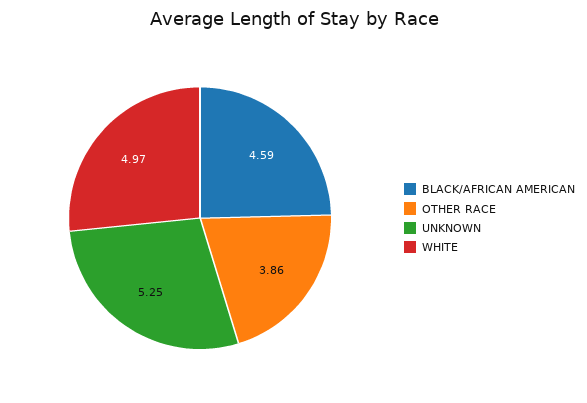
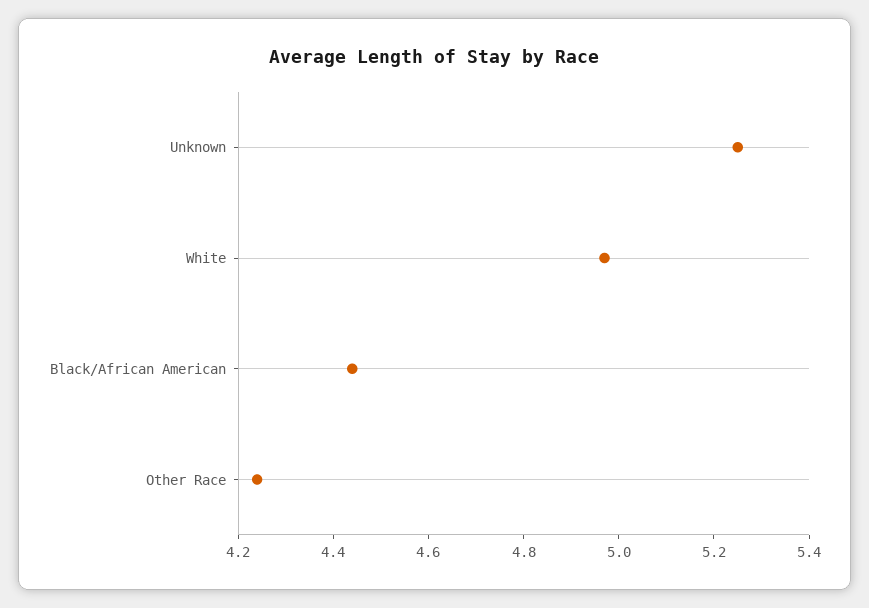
BLACK/AFRICAN AMERICAN: 4.59 -> 4.45
OTHER RACE: 3.86 -> 4.25

